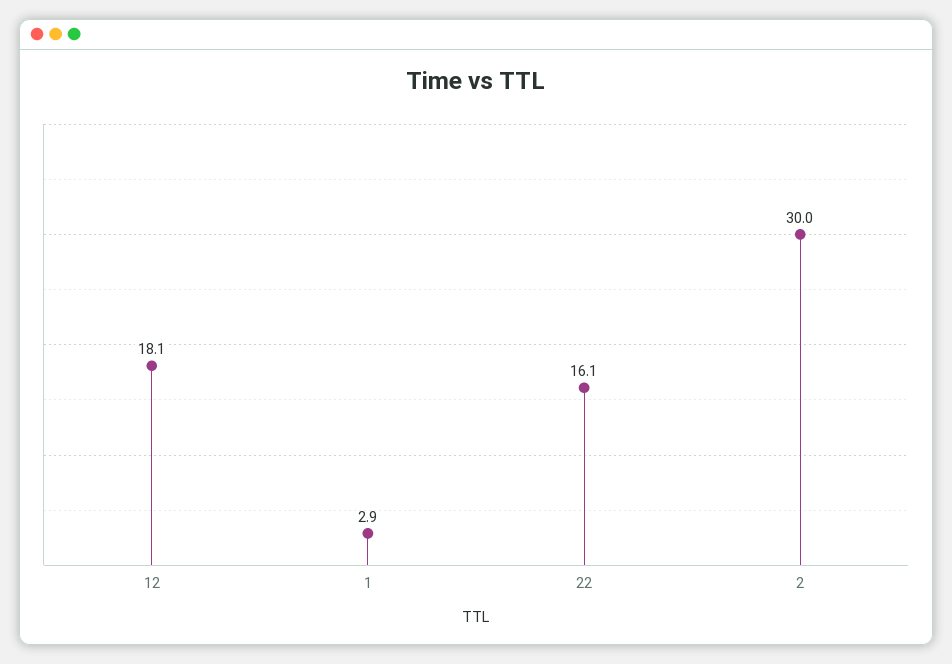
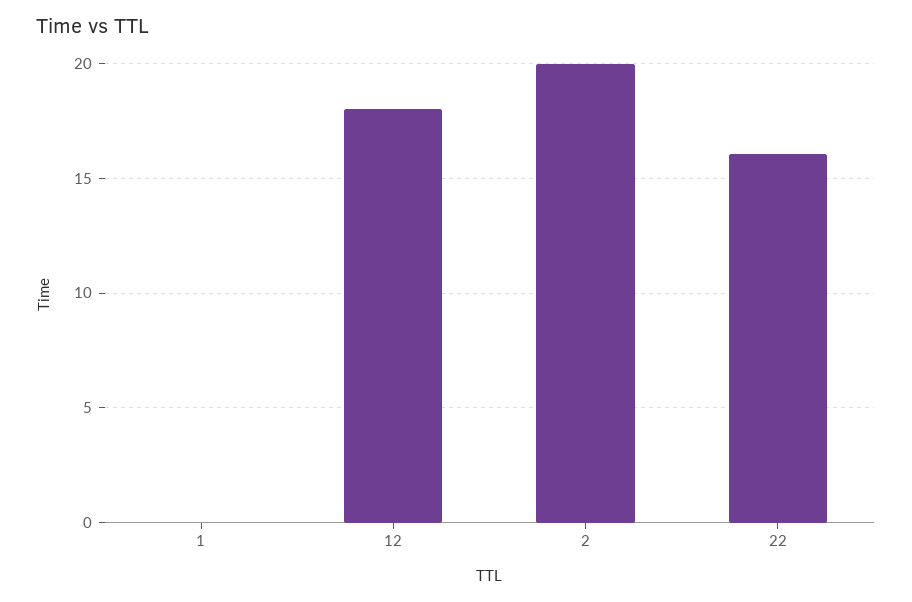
1: 2.9 -> 0
2: 30 -> 20

